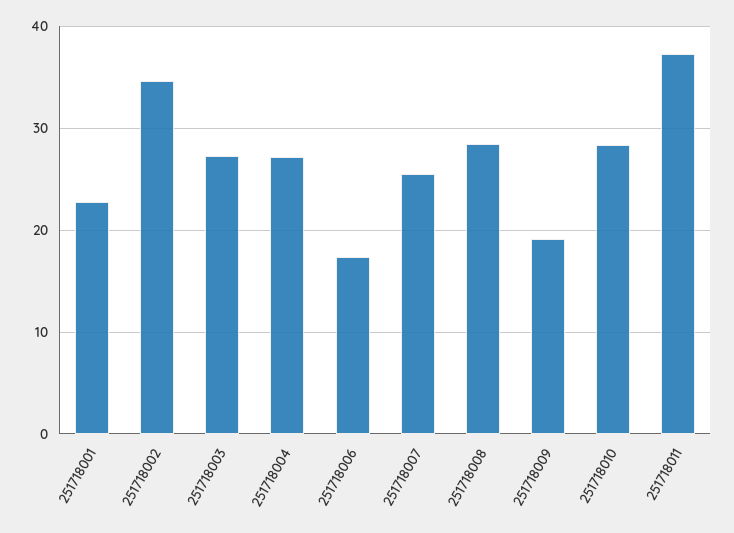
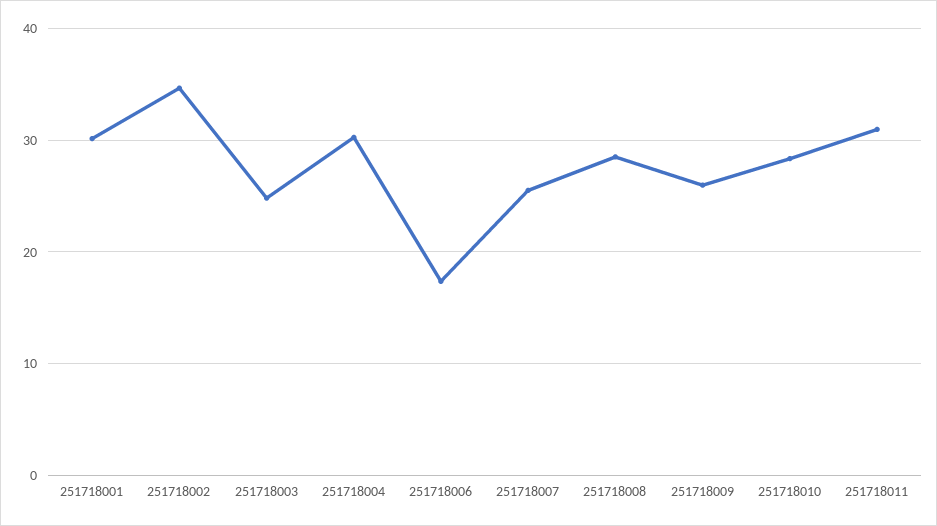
251718001: 23 -> 30
251718003: 27 -> 25
251718004: 27 -> 30
251718009: 19 -> 26
251718011: 37 -> 31

